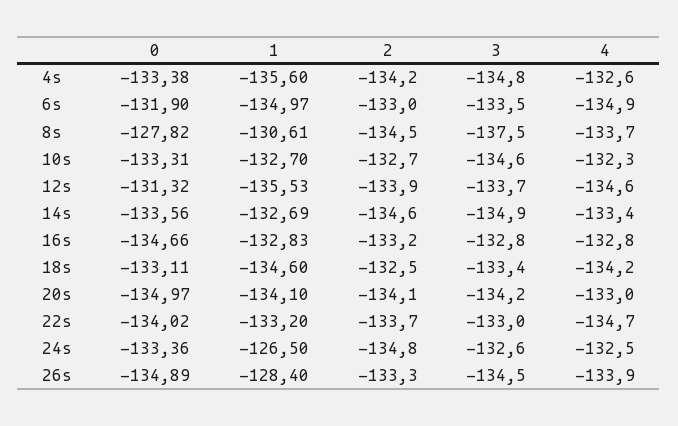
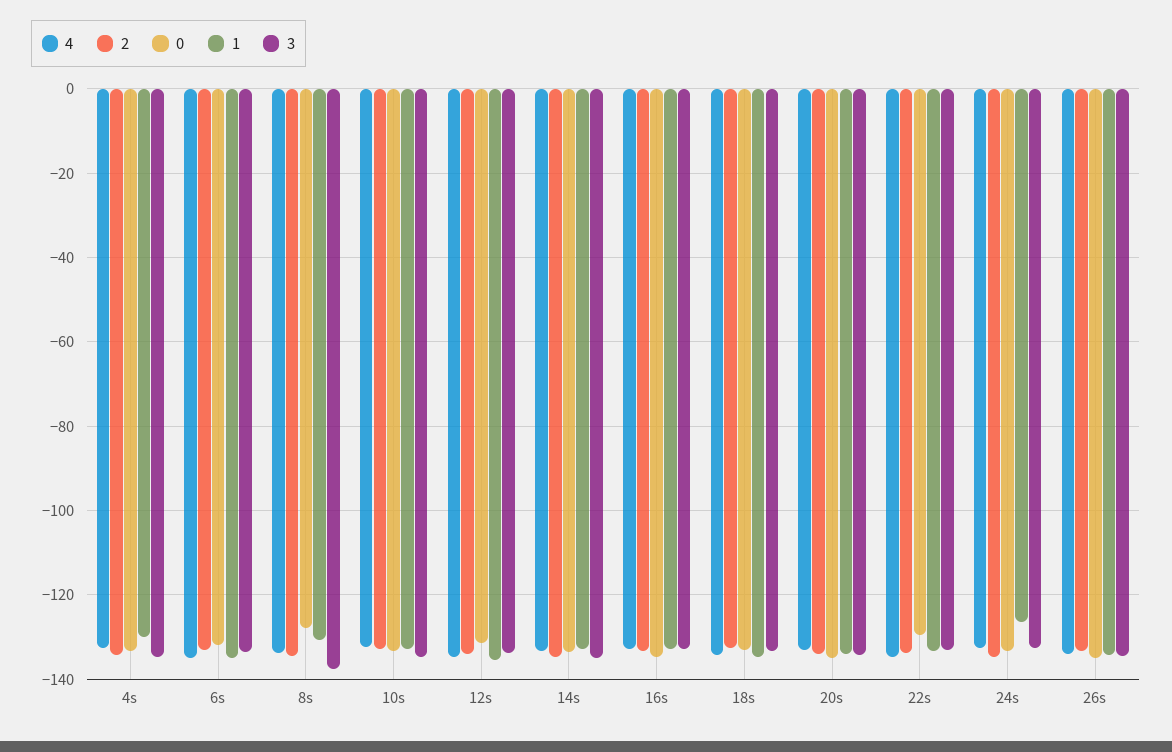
1, 4s: -135.6 -> -130
0, 22s: -134.02 -> -130
1, 26s: -128.4 -> -134

